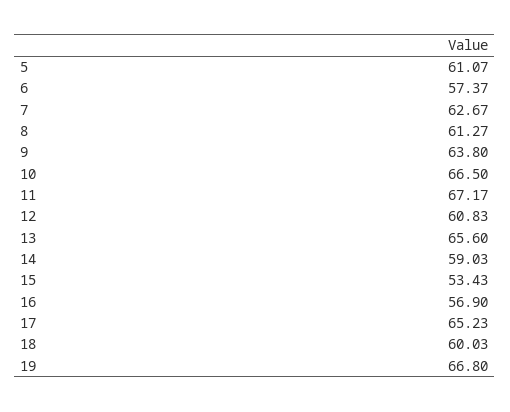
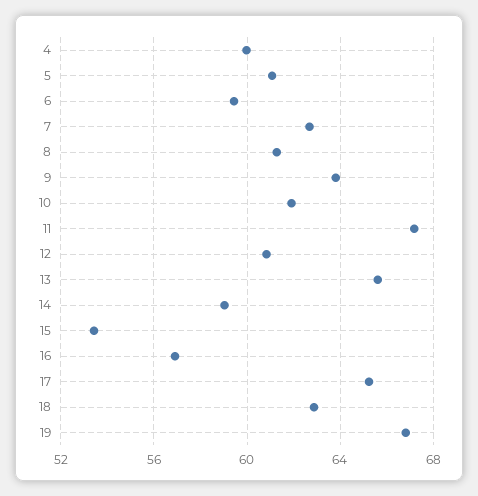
6: 57.37 -> 59.5
10: 66.5 -> 62
18: 60.03 -> 63
4: none -> 60

